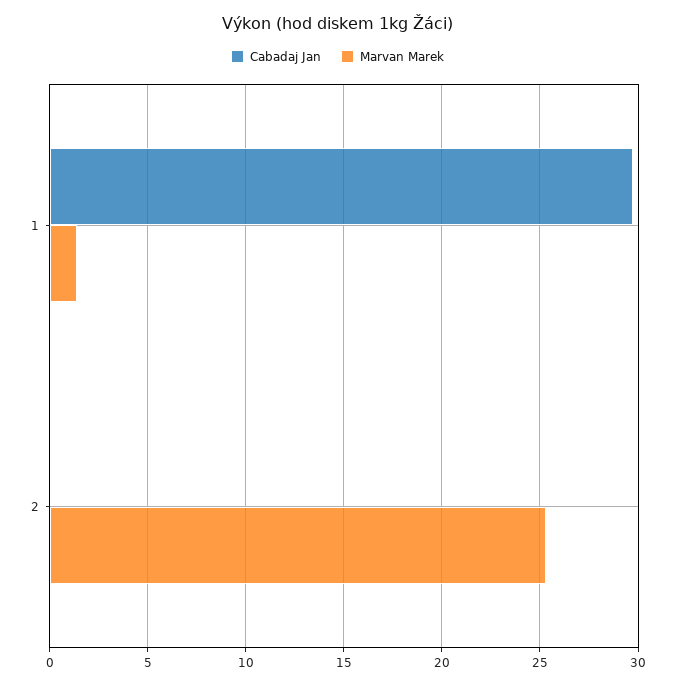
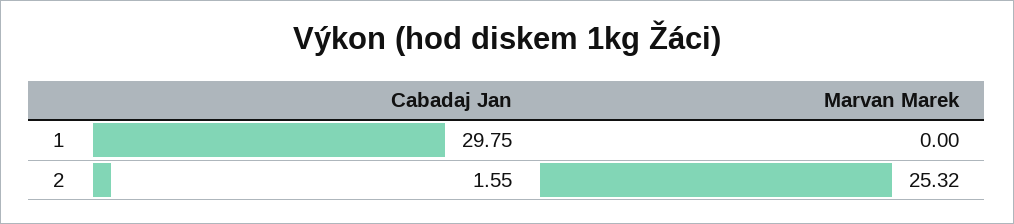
Marvan Marek, 1: 1.5 -> 0
Cabadaj Jan, 2: 0 -> 1.55

